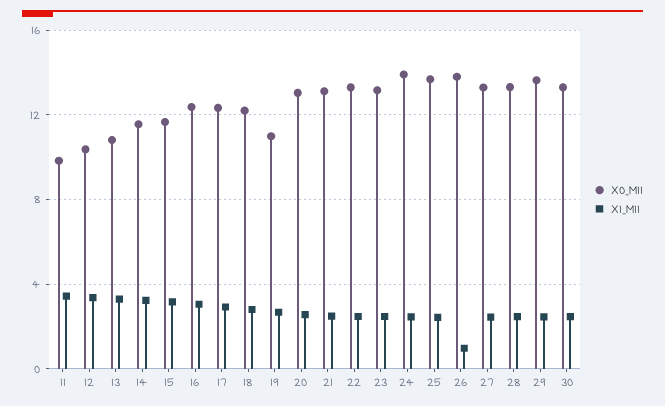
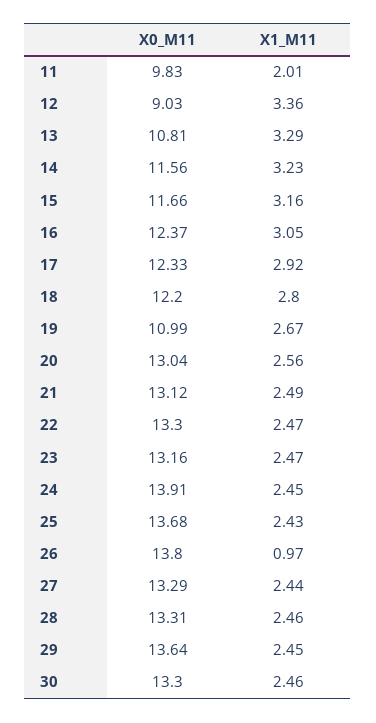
X1_M11, 11: 3.5 -> 2.01
X0_M11, 12: 10.5 -> 9.03

